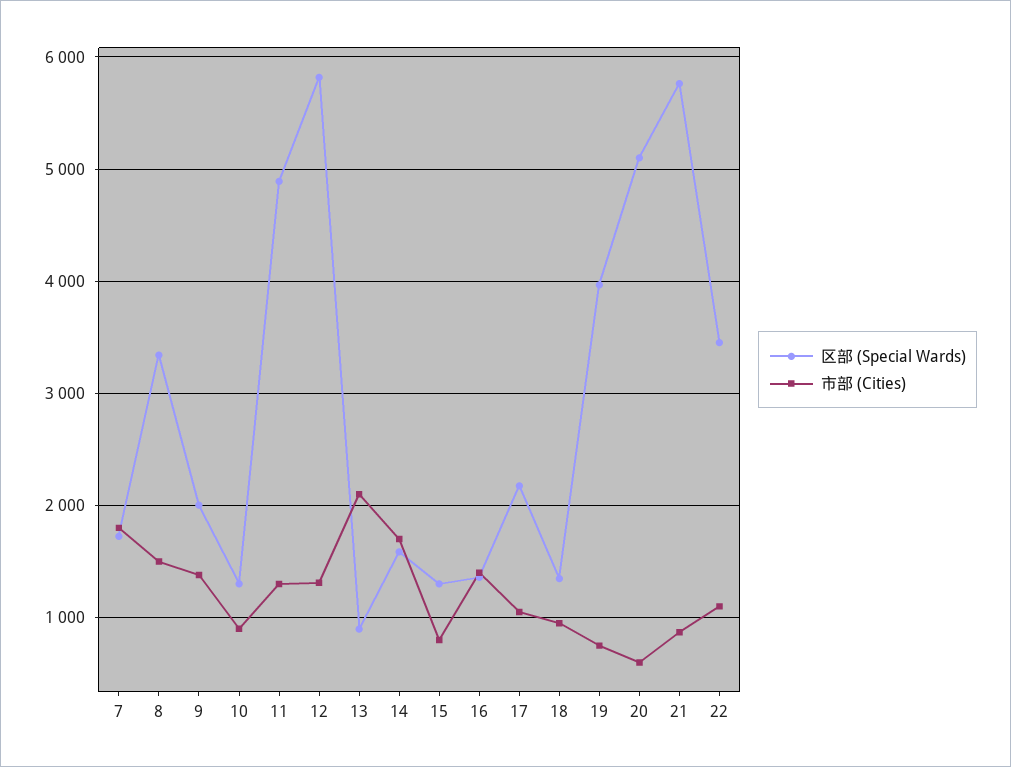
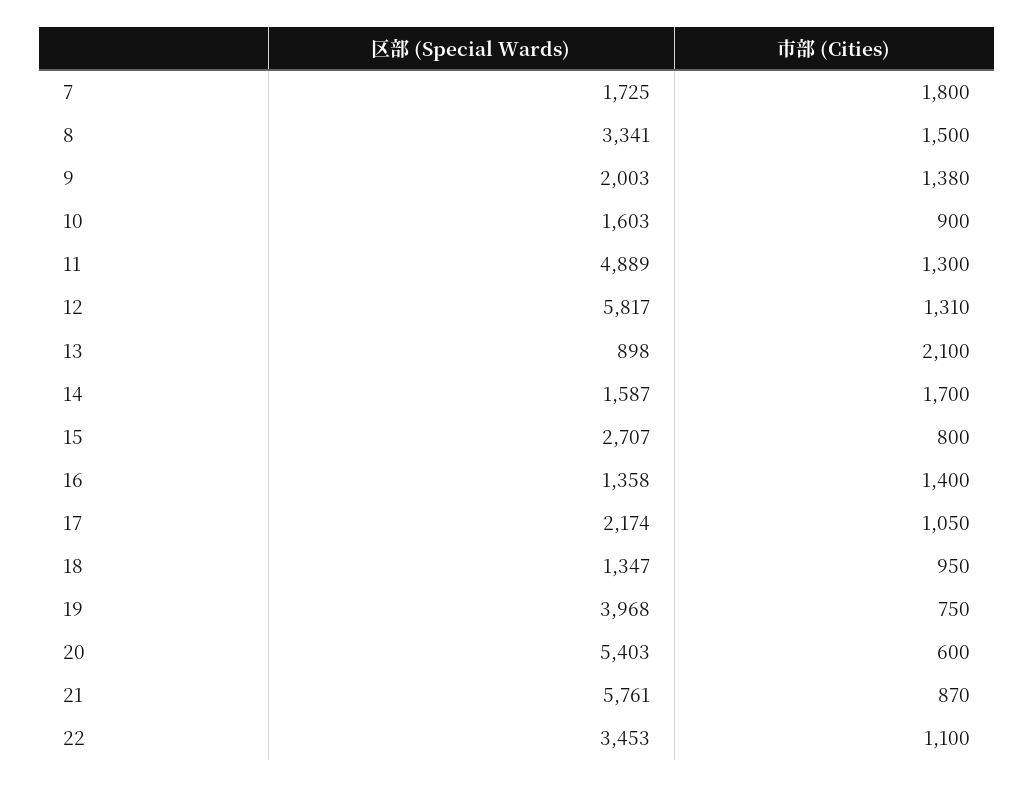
区部 (Special Wards), 10: 1300 -> 1603
区部 (Special Wards), 15: 1300 -> 2707
区部 (Special Wards), 20: 5100 -> 5403

